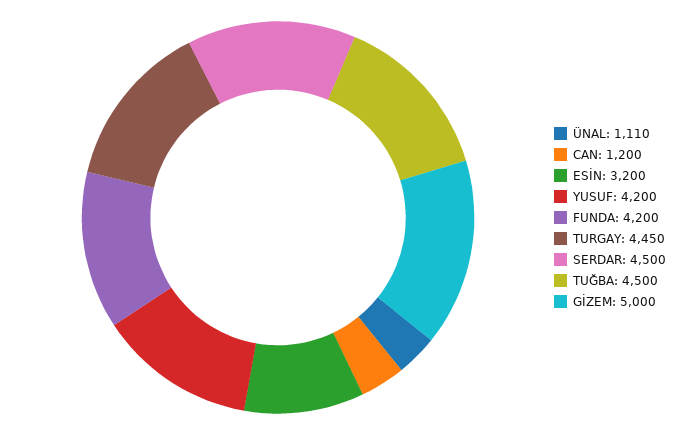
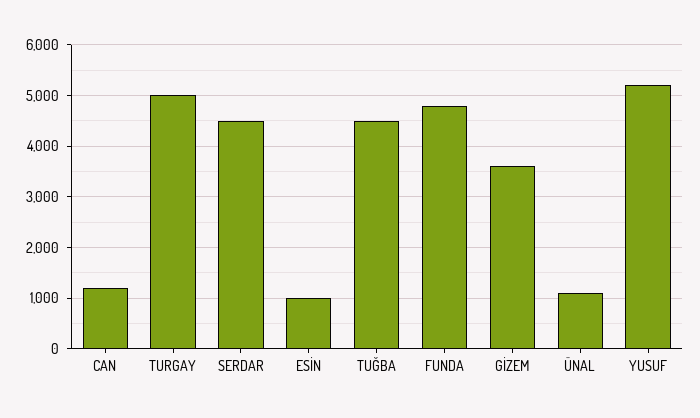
ESİN: 3200 -> 1000
YUSUF: 4200 -> 5200
FUNDA: 4200 -> 4800
TURGAY: 4450 -> 5000
GİZEM: 5000 -> 3600

